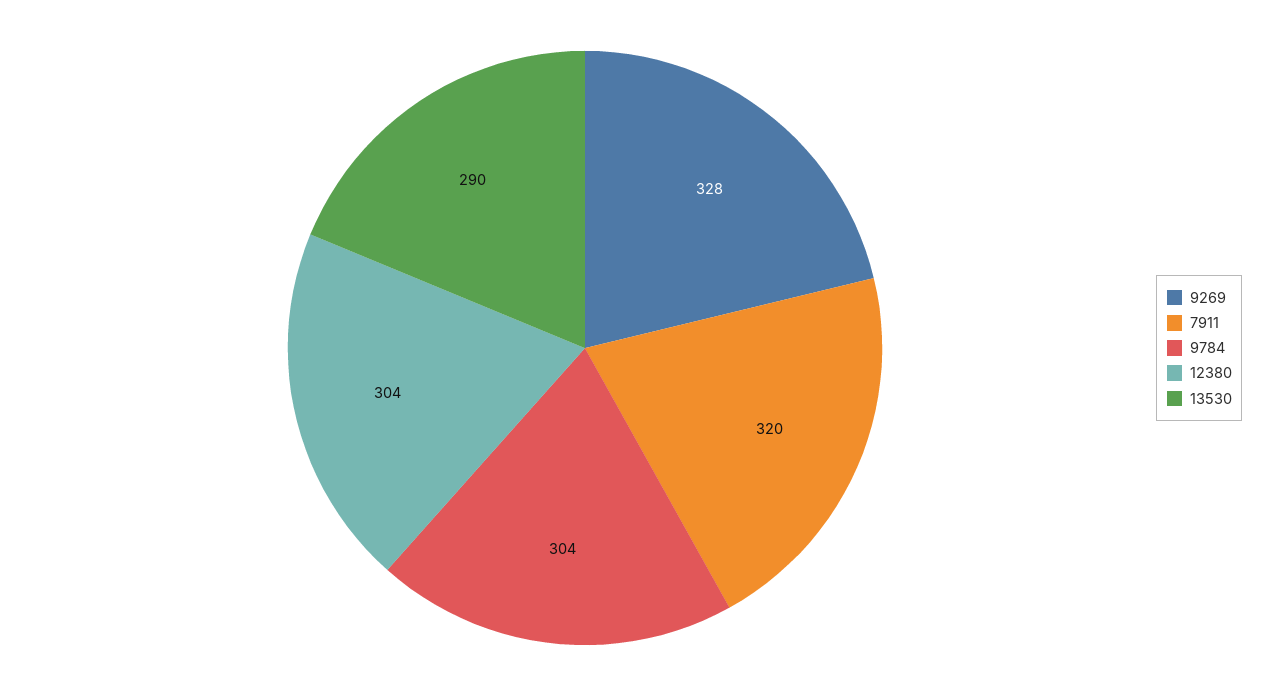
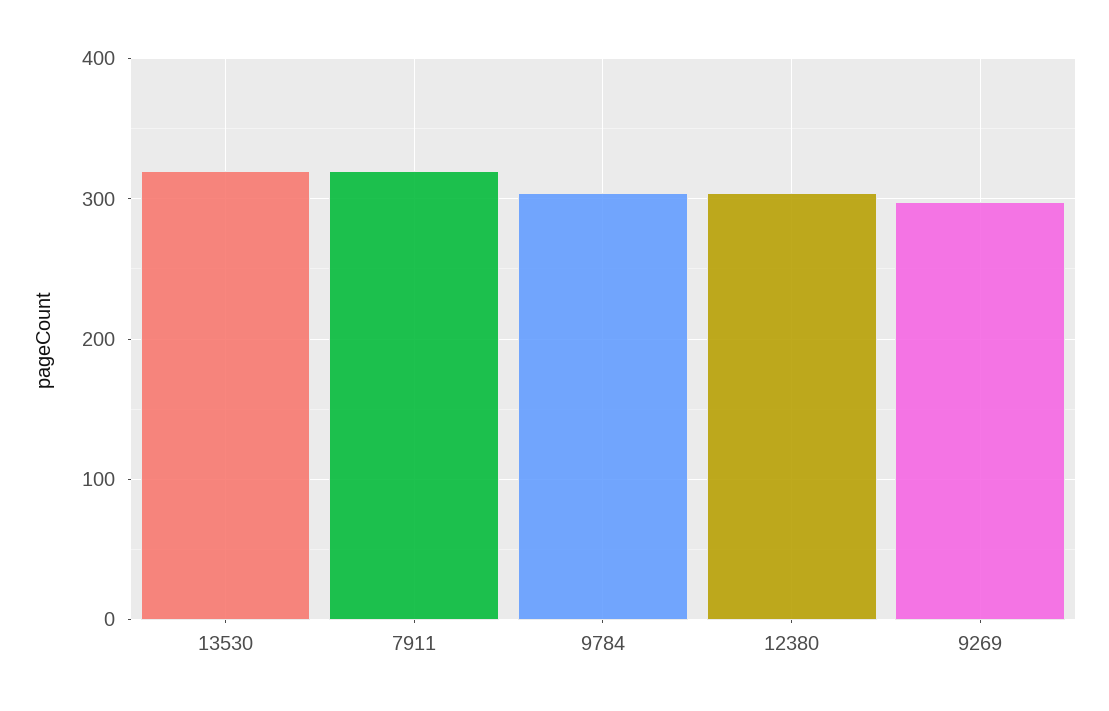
9269: 328 -> 300
13530: 290 -> 320

